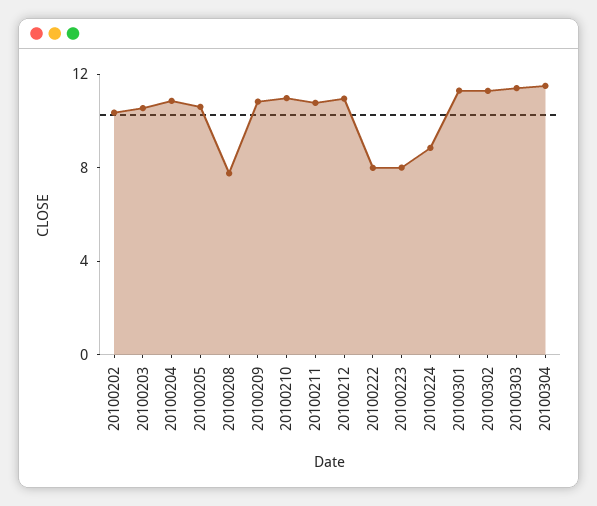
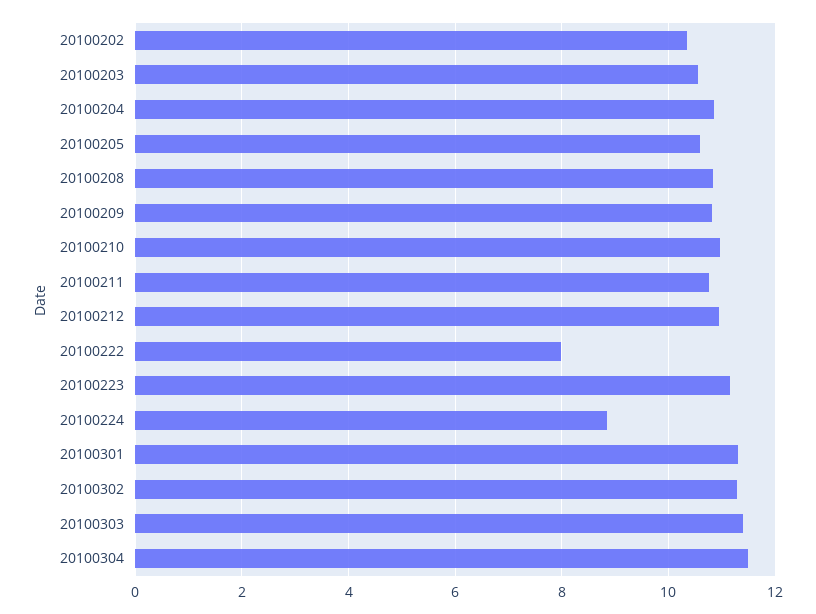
20100208: 8 -> 10.8
20100223: 8 -> 11.2

